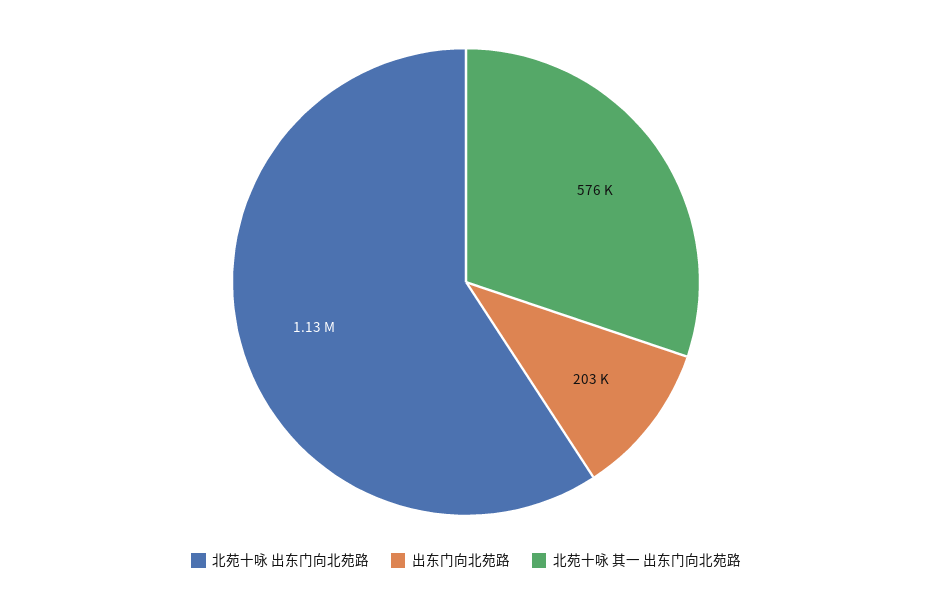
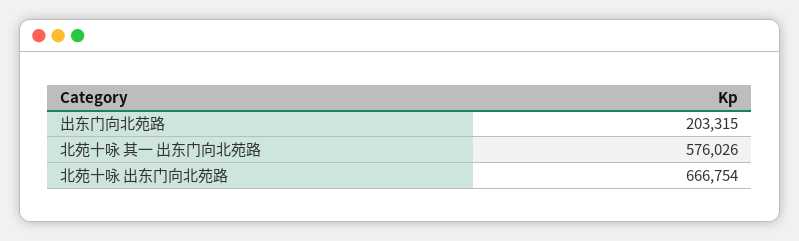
北苑十咏 出东门向北苑路: 1130000 -> 666754

